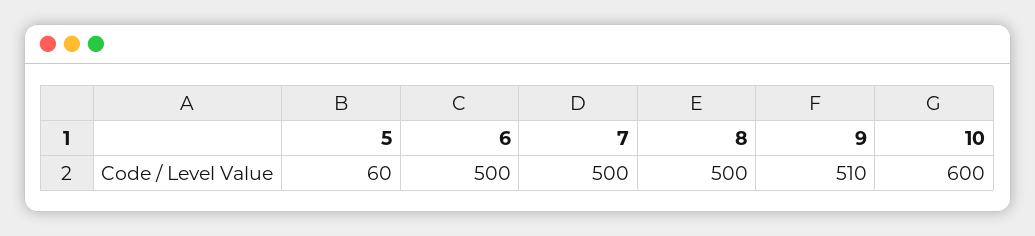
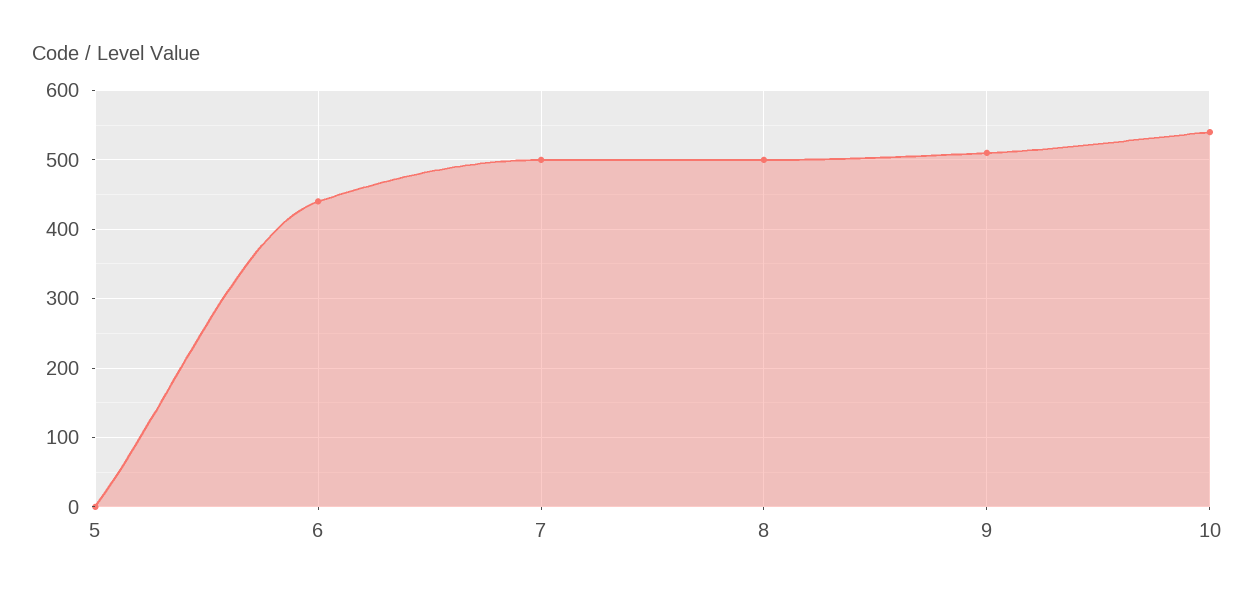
5: 60 -> 0
6: 500 -> 440
10: 600 -> 540

